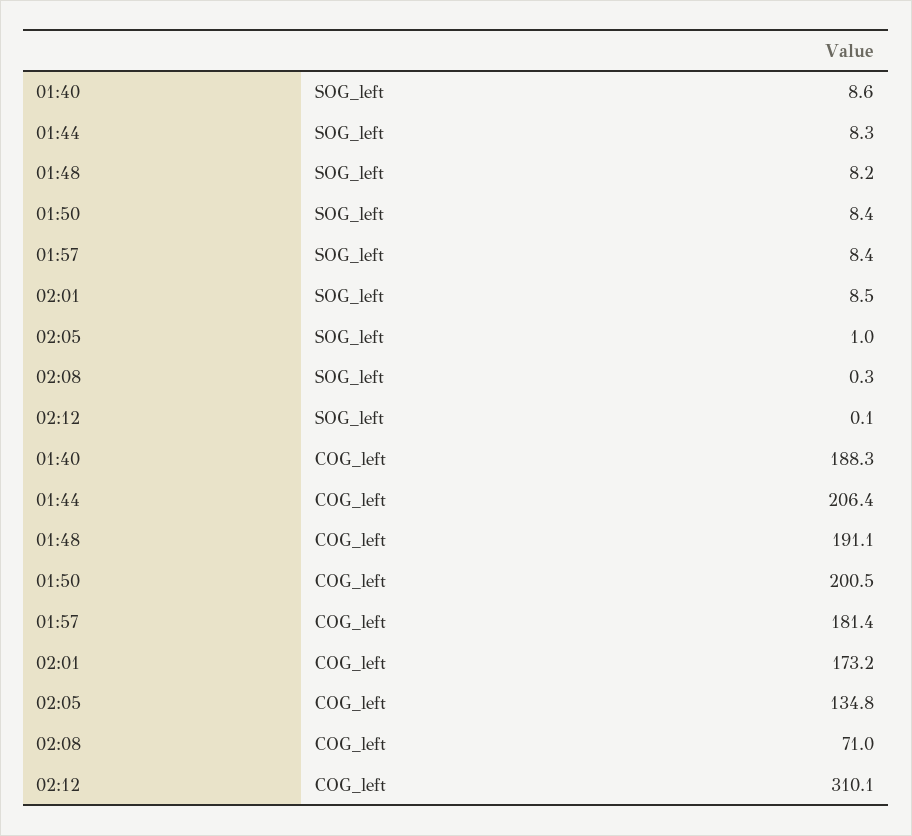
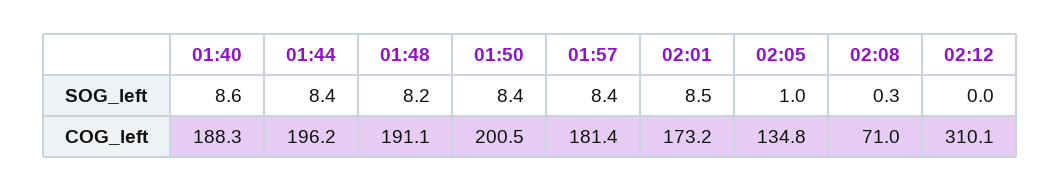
01:44, SOG_left: 8.3 -> 8.4
02:12, SOG_left: 0.1 -> 0
01:44, COG_left: 206.4 -> 196.2

